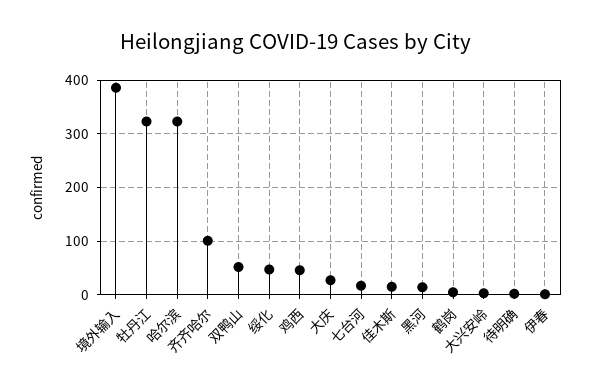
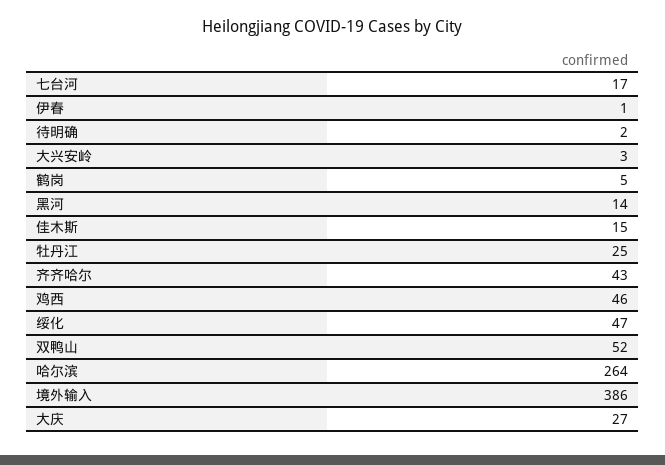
牡丹江: 320 -> 25
哈尔滨: 320 -> 264
齐齐哈尔: 100 -> 43

